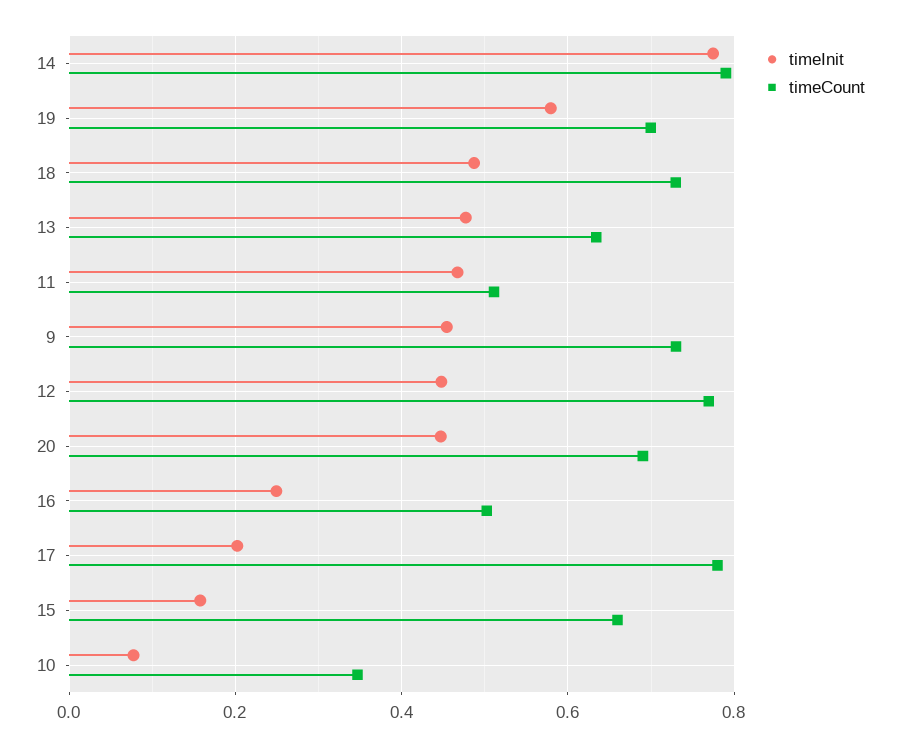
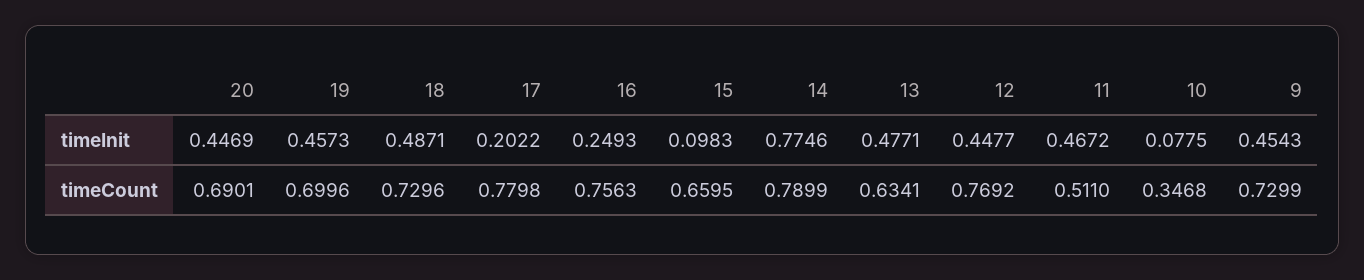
timeInit, 19: 0.58 -> 0.4573
timeCount, 16: 0.5 -> 0.7563
timeInit, 15: 0.16 -> 0.0983

